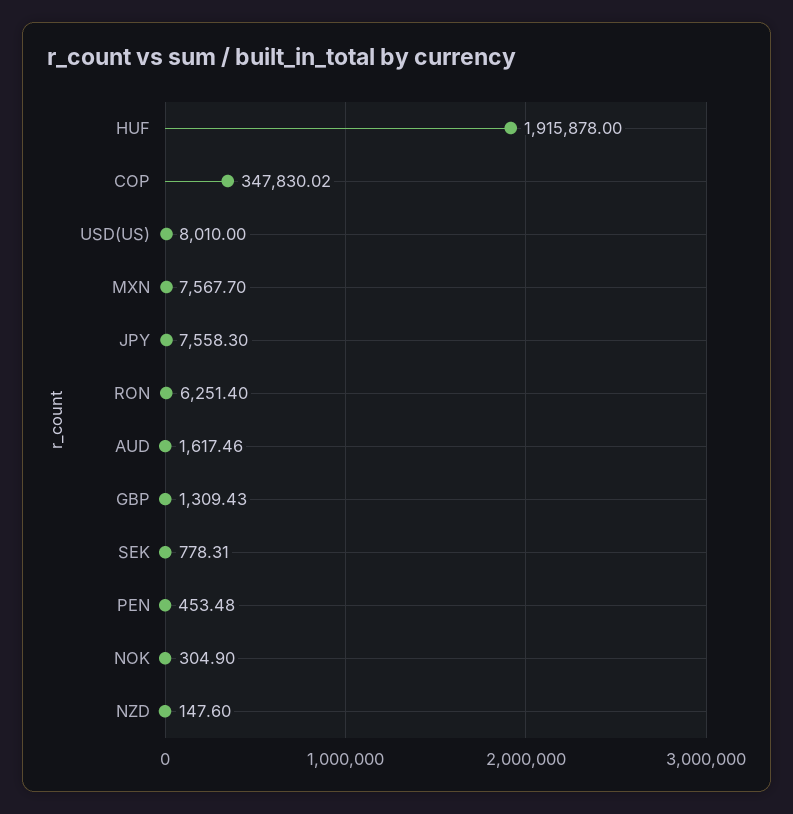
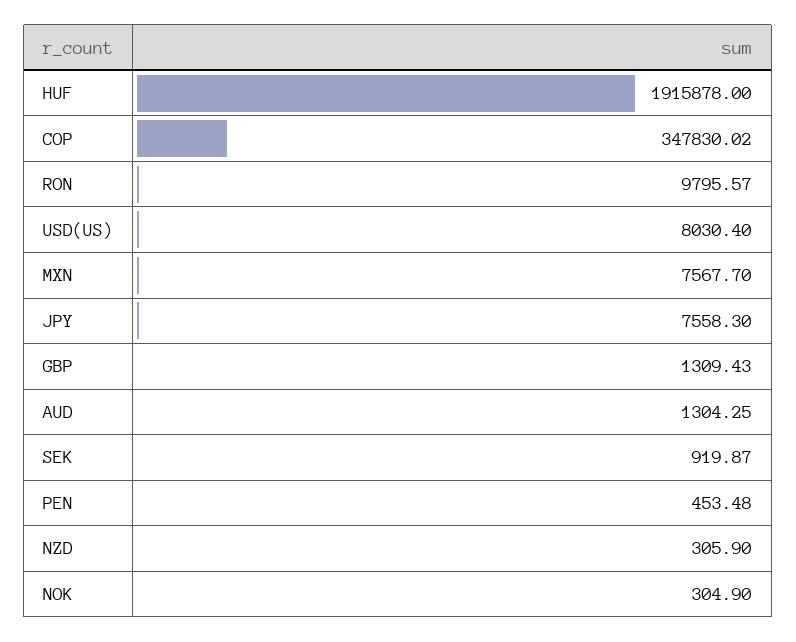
USD(US): 8010 -> 8030.4
RON: 6251.4 -> 9795.57
AUD: 1617.46 -> 1304.25
SEK: 778.31 -> 919.87
NZD: 147.6 -> 305.9

